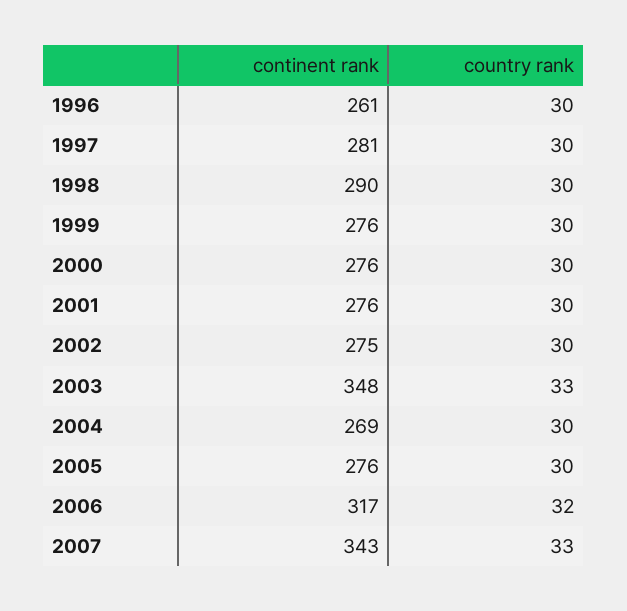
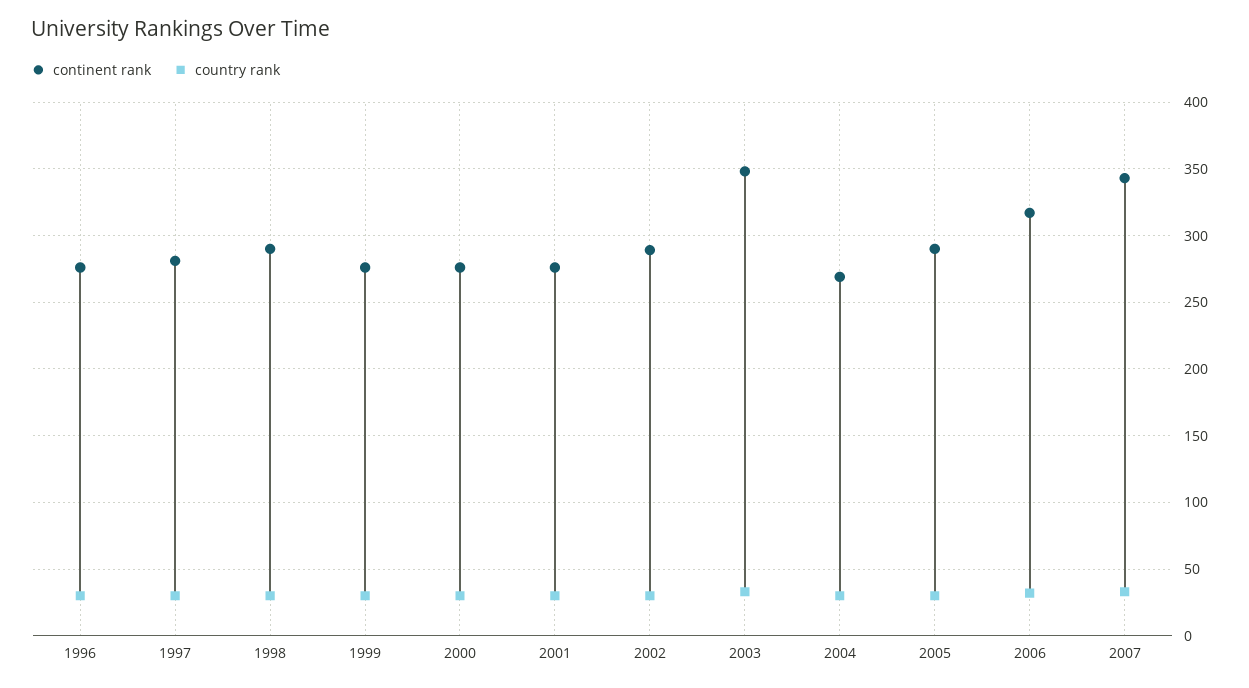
continent rank, 1996: 261 -> 275
continent rank, 2002: 275 -> 290
continent rank, 2005: 276 -> 290

